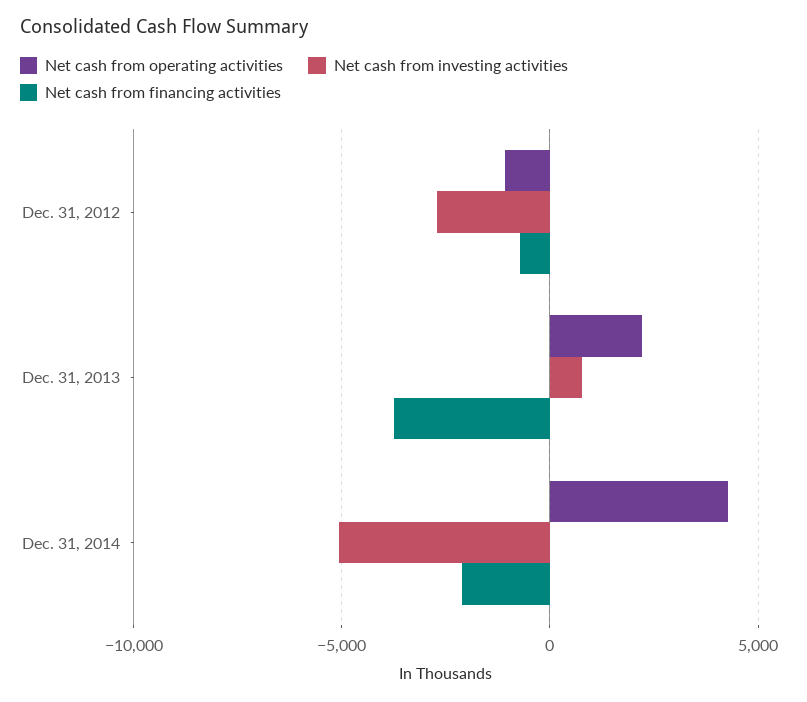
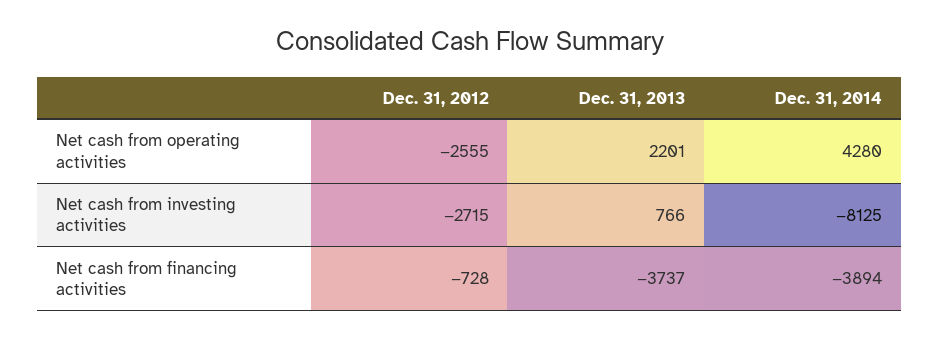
Net cash from operating activities, Dec. 31, 2012: -1000 -> -2555
Net cash from investing activities, Dec. 31, 2014: -5000 -> -8125
Net cash from financing activities, Dec. 31, 2014: -2000 -> -3894

